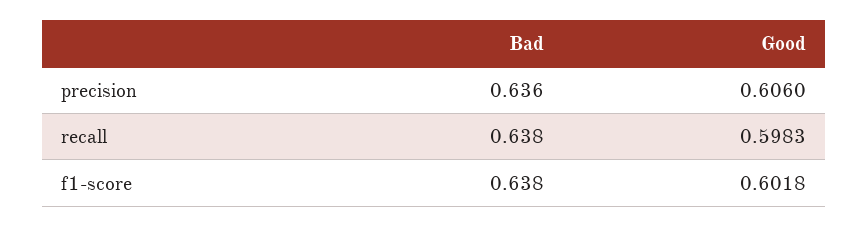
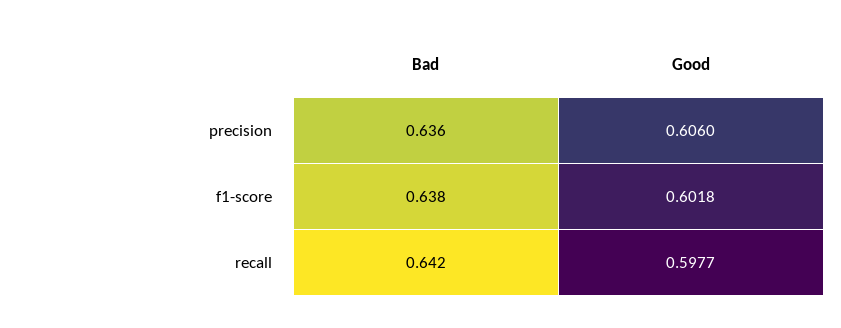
Bad, recall: 0.638 -> 0.642
Good, recall: 0.5983 -> 0.5977

